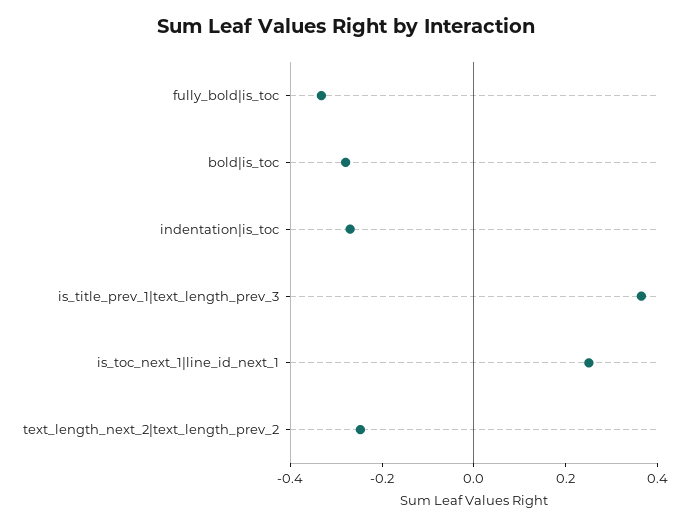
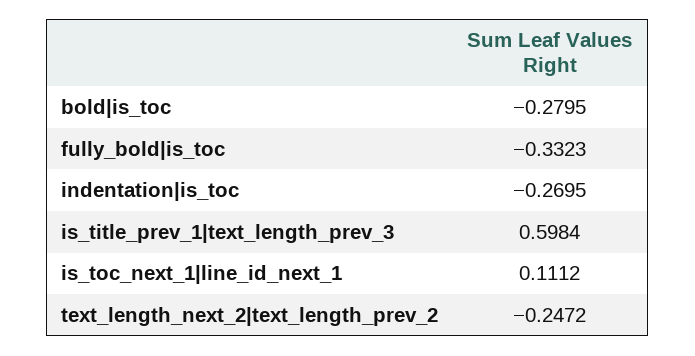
is_title_prev_1|text_length_prev_3: 0.35 -> 0.5984
is_toc_next_1|line_id_next_1: 0.25 -> 0.1112

